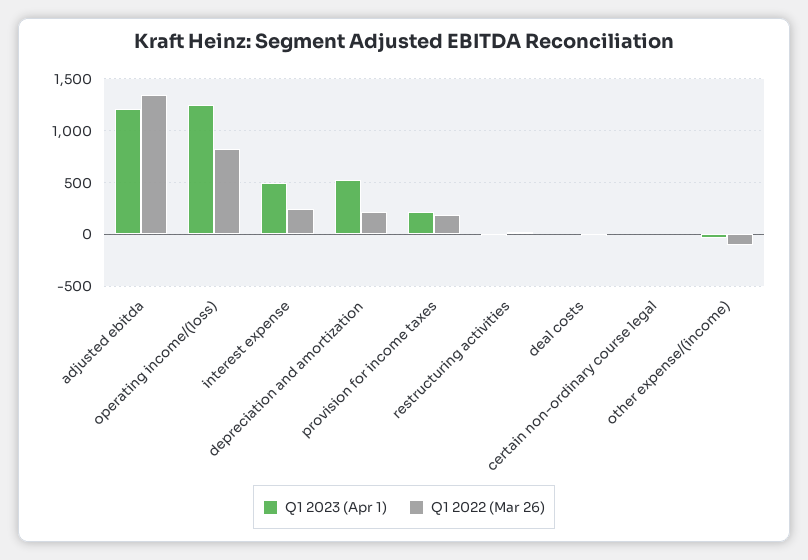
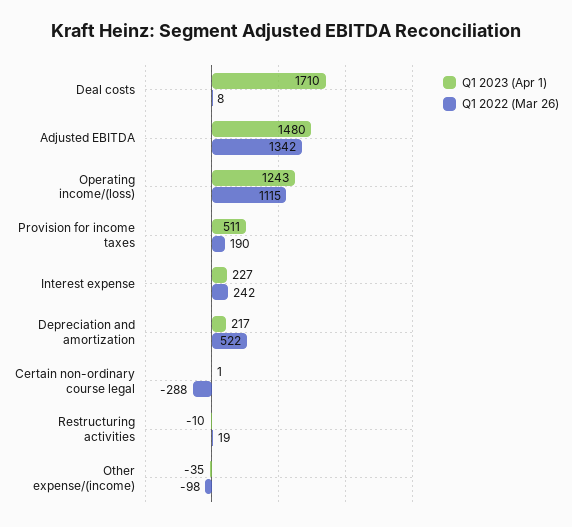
Q1 2023 (Apr 1), adjusted ebitda: 1200 -> 1480
Q1 2022 (Mar 26), operating income/(loss): 800 -> 1115
Q1 2023 (Apr 1), interest expense: 500 -> 227
Q1 2023 (Apr 1), depreciation and amortization: 500 -> 217
Q1 2022 (Mar 26), depreciation and amortization: 200 -> 522
Q1 2023 (Apr 1), provision for income taxes: 200 -> 511
Q1 2023 (Apr 1), deal costs: 0 -> 1710
Q1 2022 (Mar 26), certain non-ordinary course legal: 0 -> -288

